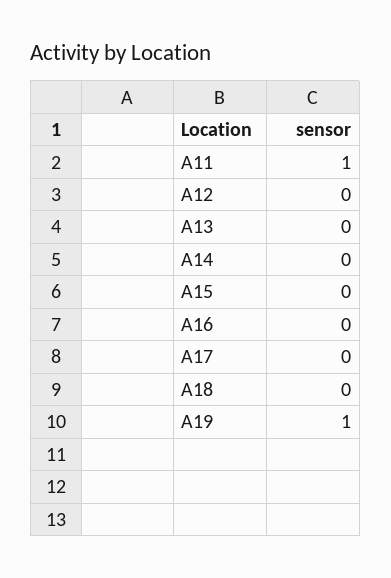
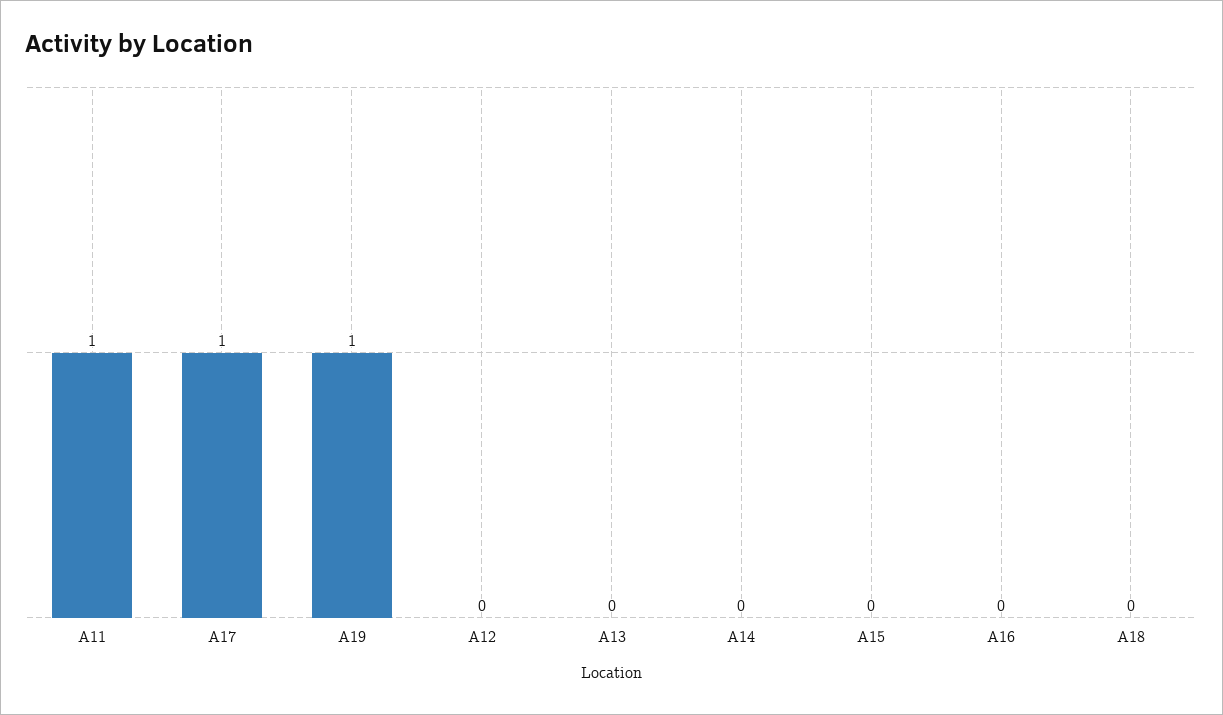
A17: 0 -> 1

